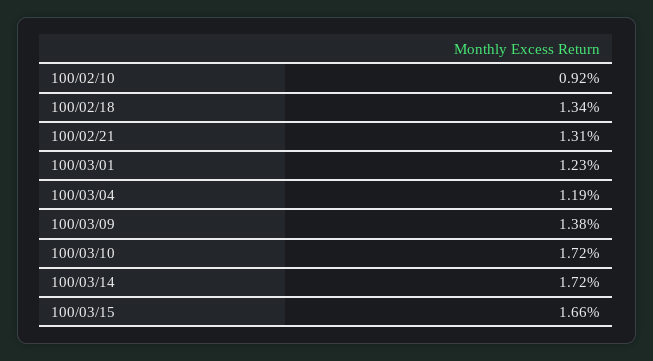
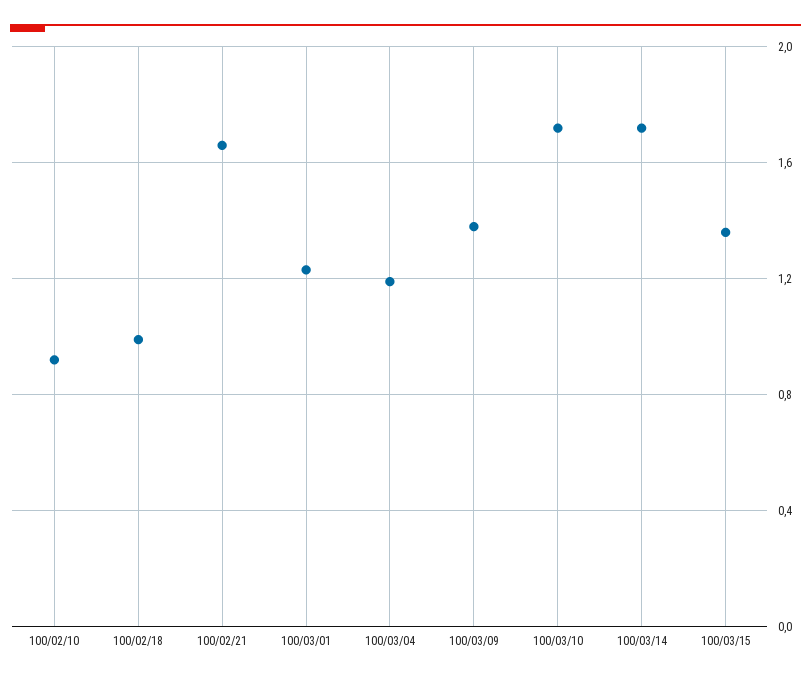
100/02/18: 1.34 -> 1
100/02/21: 1.31 -> 1.65
100/03/15: 1.66 -> 1.35

